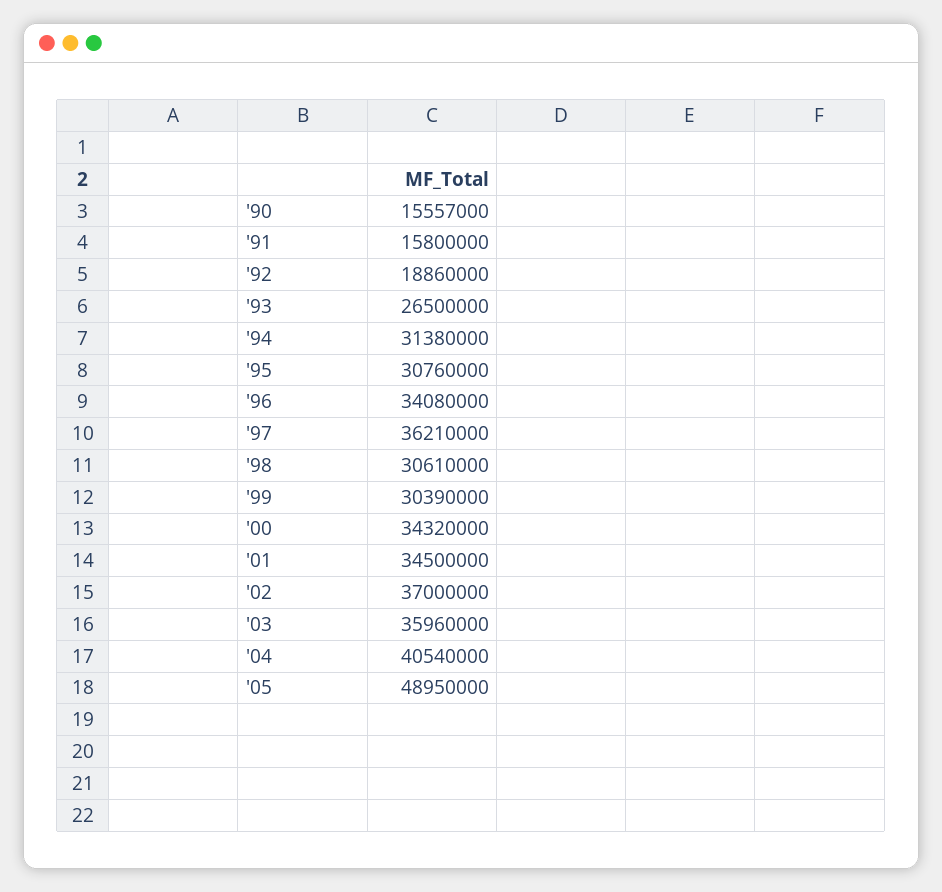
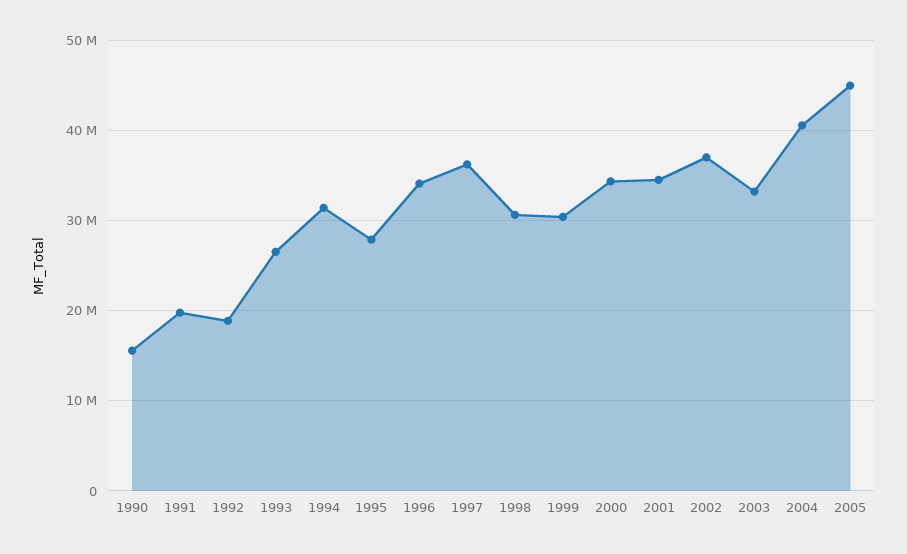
'91: 15800000 -> 20000000
'95: 30760000 -> 28000000
'03: 35960000 -> 33000000
'05: 48950000 -> 45000000

